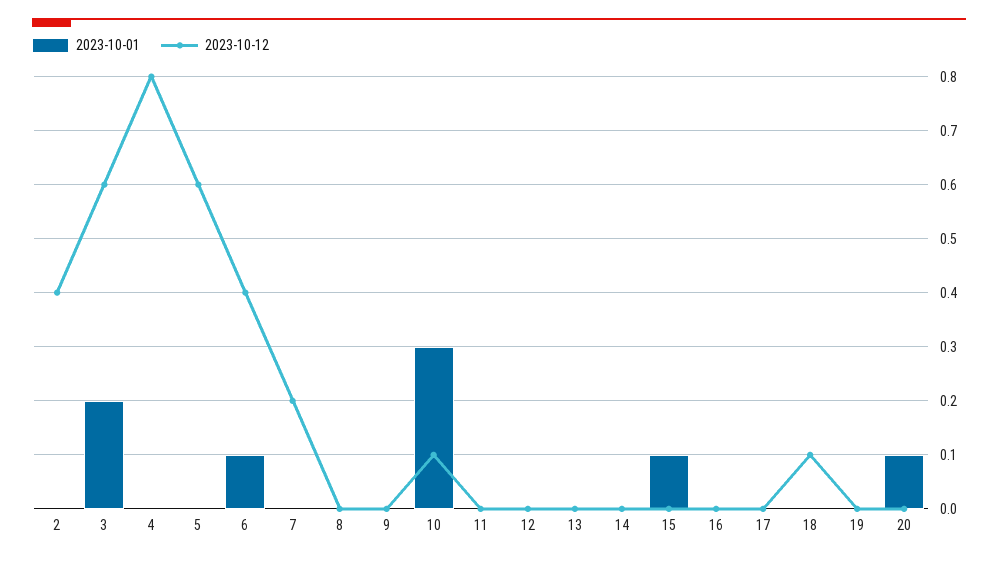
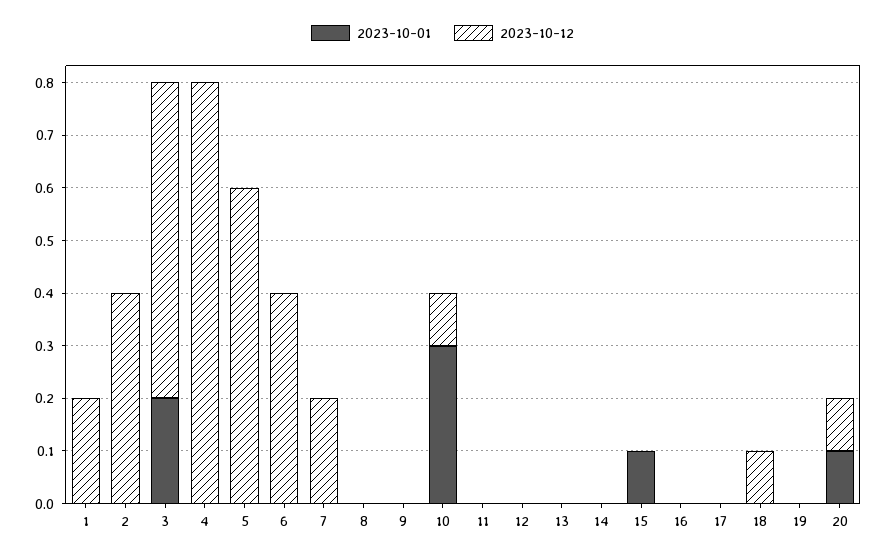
2023-10-01, 6: 0.1 -> 0
2023-10-12, 20: 0 -> 0.1
2023-10-01, 1: none -> 0
2023-10-12, 1: none -> 0.2

